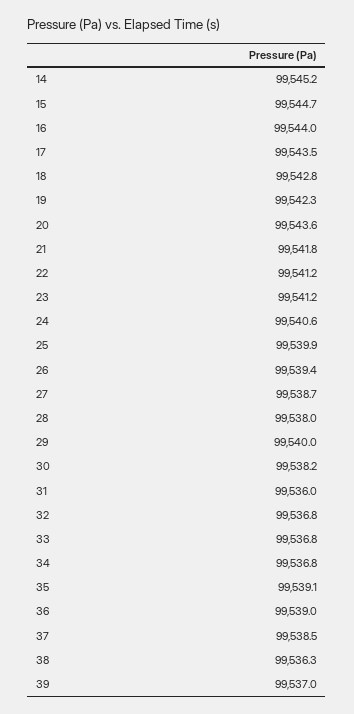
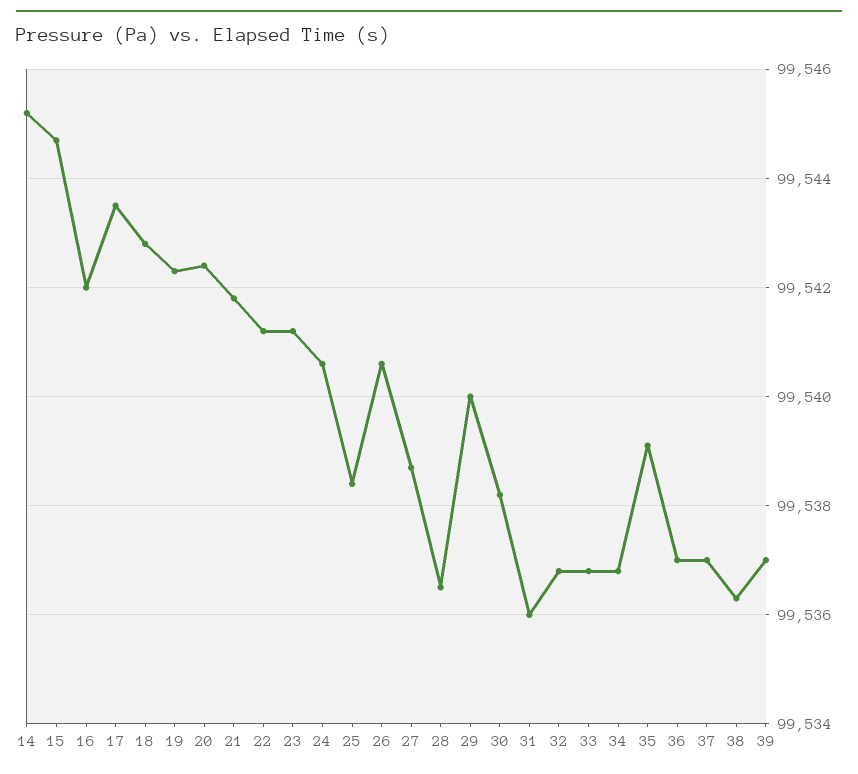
16: 99544 -> 99542
20: 99543.6 -> 99542.5
25: 99539.9 -> 99538.5
26: 99539.4 -> 99540.5
28: 99538 -> 99536.5
36: 99539 -> 99537
37: 99538.5 -> 99537

